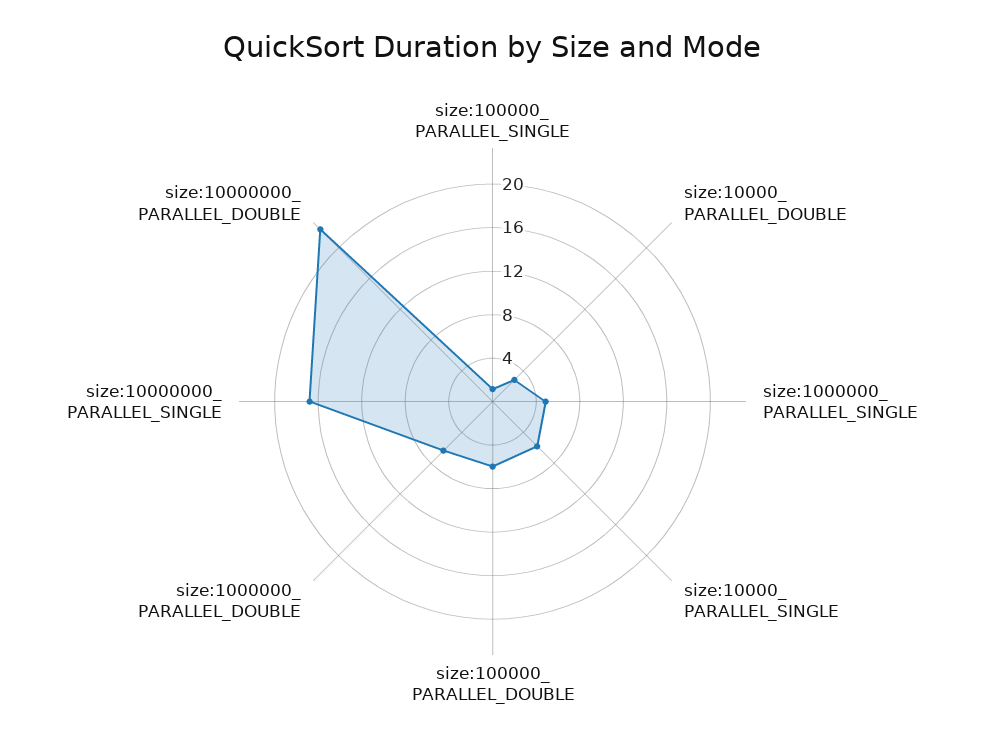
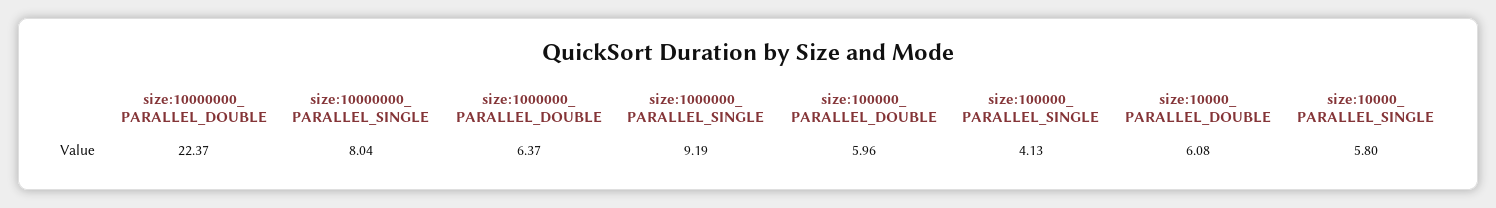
size:100000_ PARALLEL_SINGLE: 1 -> 4.13
size:10000_ PARALLEL_DOUBLE: 3 -> 6.08
size:1000000_ PARALLEL_SINGLE: 5 -> 9.19
size:10000000_ PARALLEL_SINGLE: 17 -> 8.04

